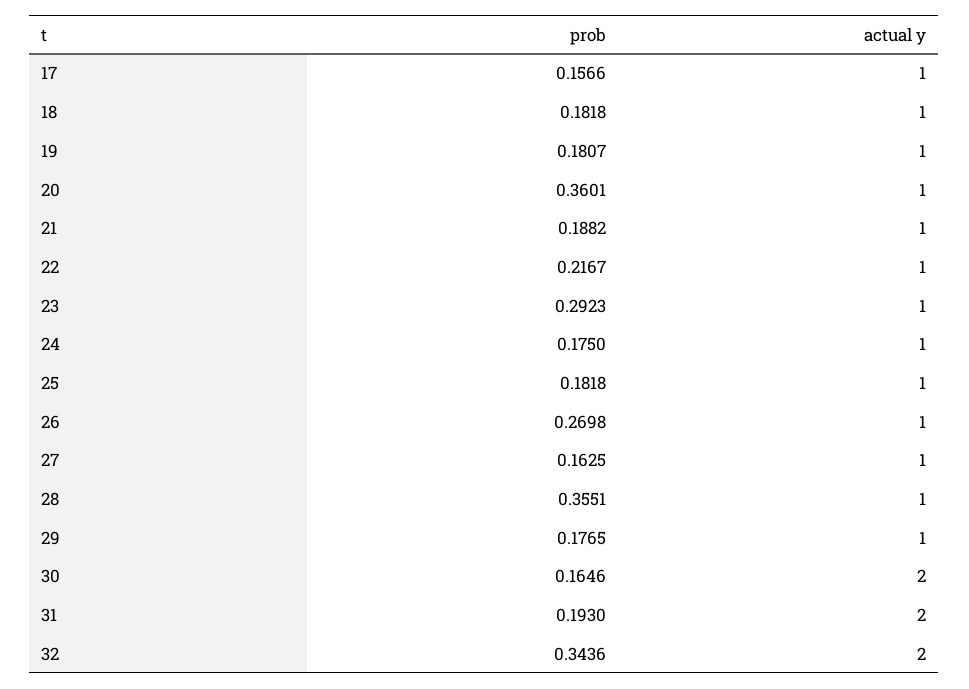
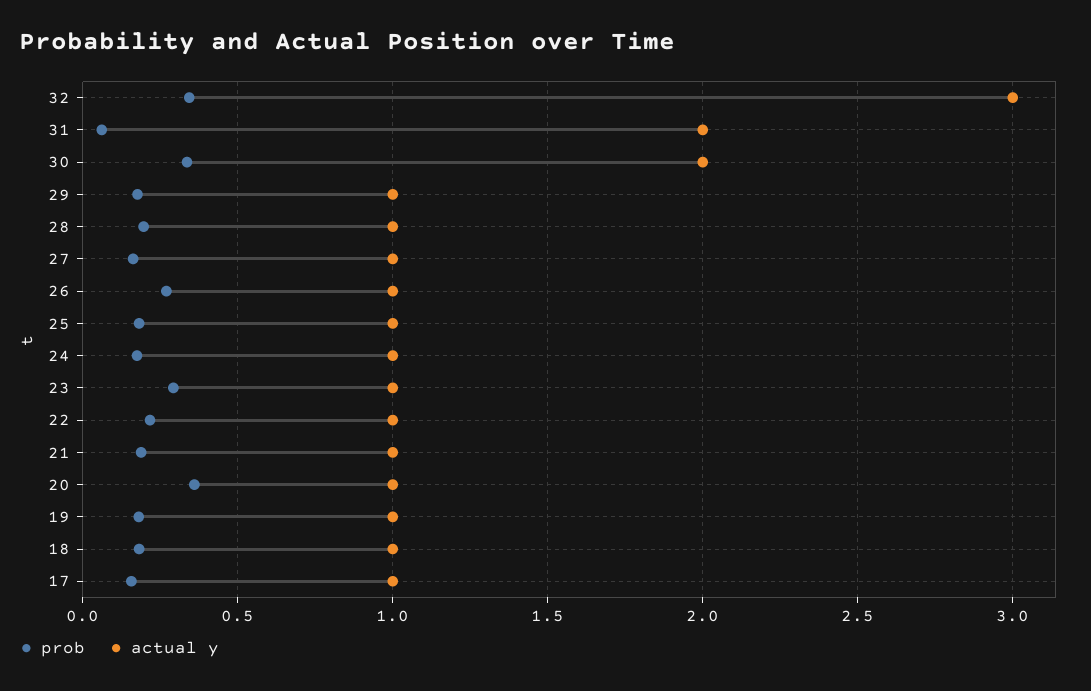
prob, 28: 0.3551 -> 0.2
prob, 30: 0.1646 -> 0.35
prob, 31: 0.193 -> 0.05
actual y, 32: 2 -> 3

